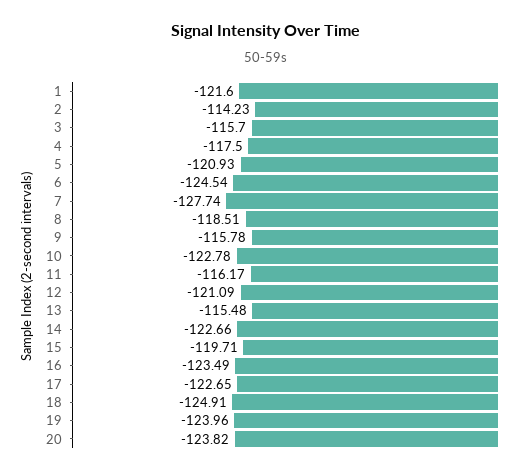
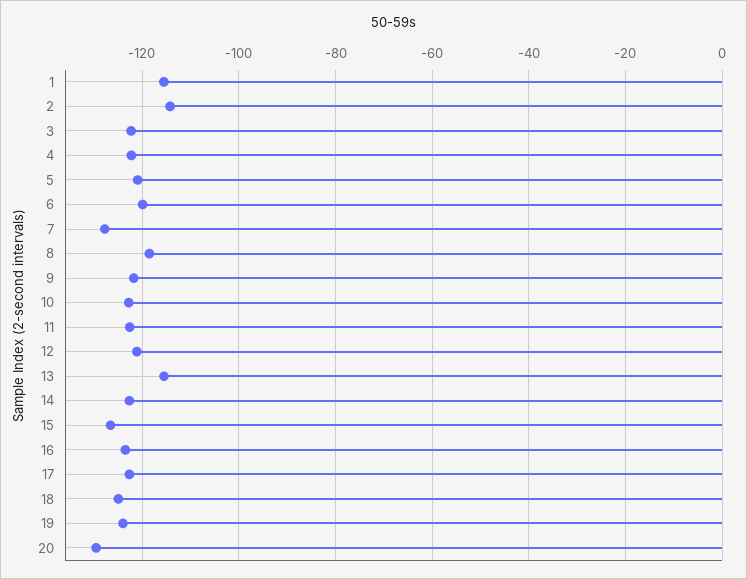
1: -121.6 -> -116
3: -115.7 -> -122
4: -117.5 -> -122
6: -124.54 -> -120
9: -115.78 -> -122
11: -116.17 -> -122
15: -119.71 -> -126
20: -123.82 -> -130

